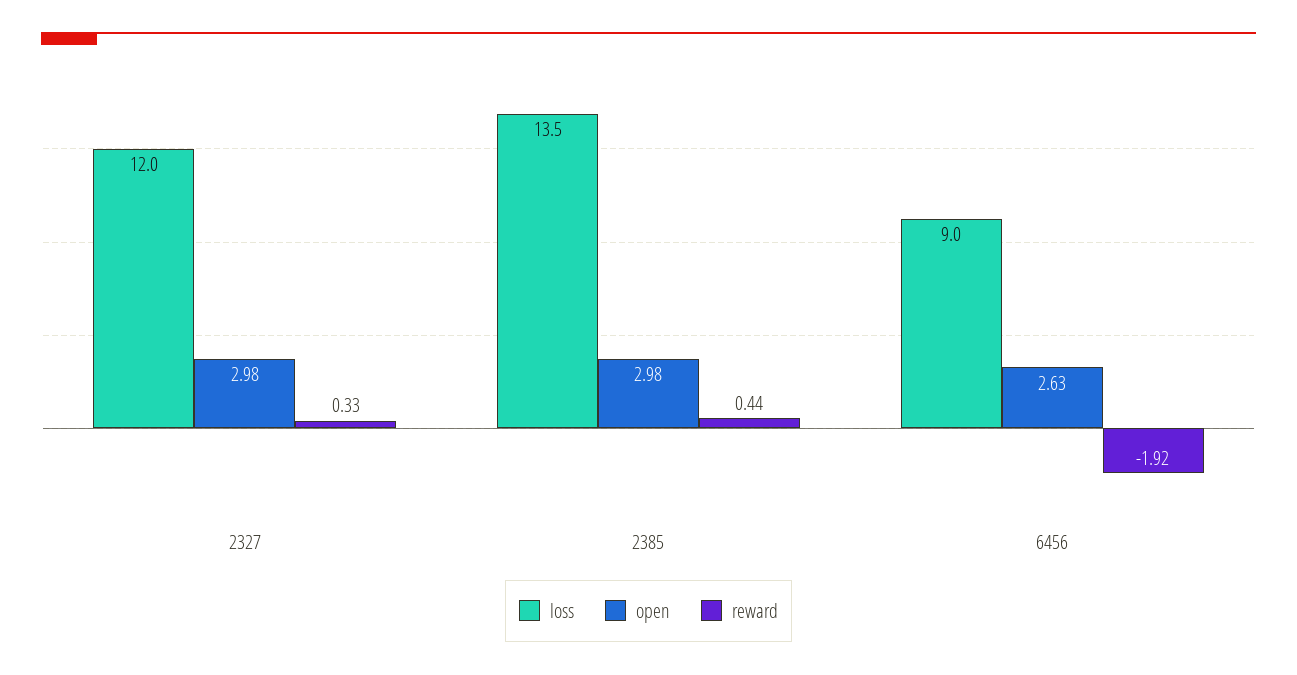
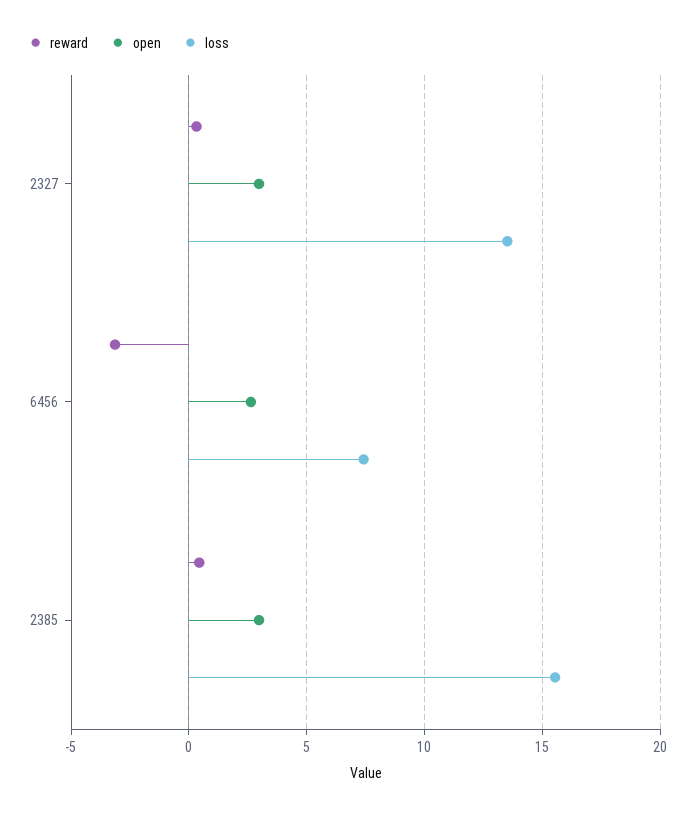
loss, 2327: 12 -> 13.5
loss, 2385: 13.5 -> 15.5
loss, 6456: 9 -> 7.5
reward, 6456: -1.92 -> -3

